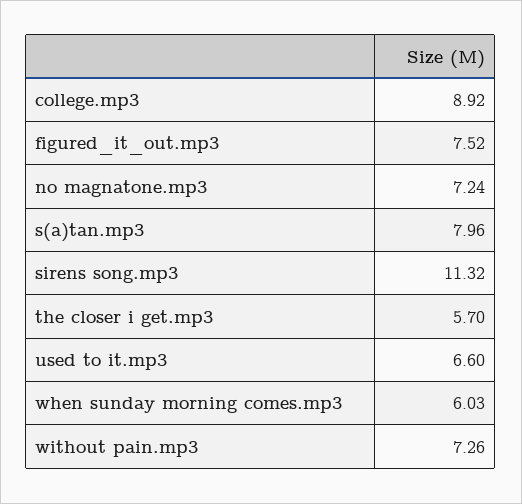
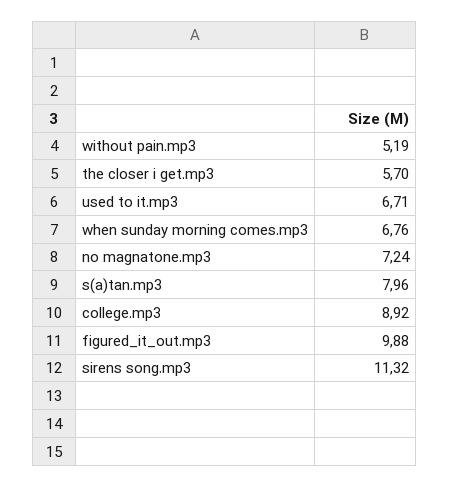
figured_it_out.mp3: 7.52 -> 9.88
used to it.mp3: 6.6 -> 6.71
when sunday morning comes.mp3: 6.03 -> 6.76
without pain.mp3: 7.26 -> 5.19

